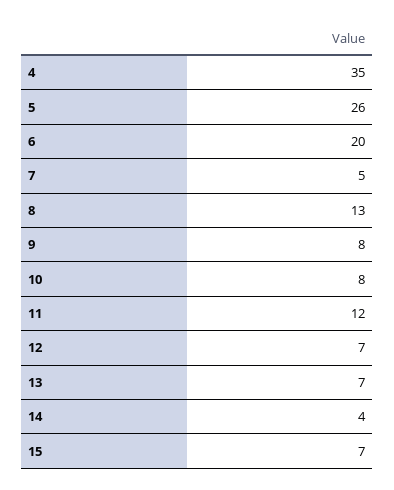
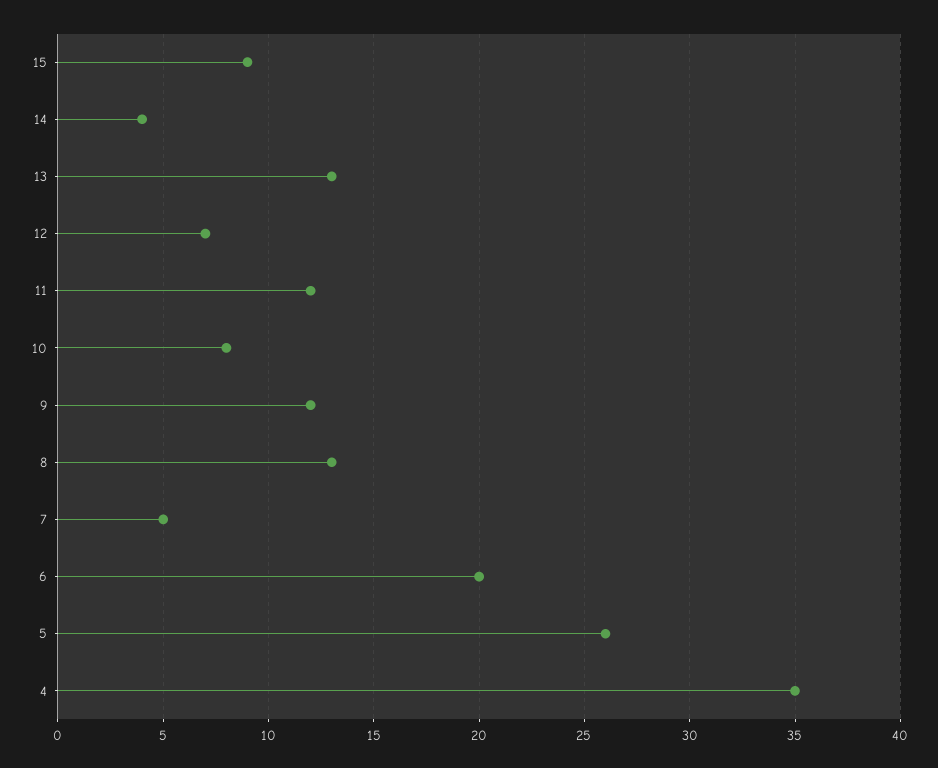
9: 8 -> 12
13: 7 -> 13
15: 7 -> 9

